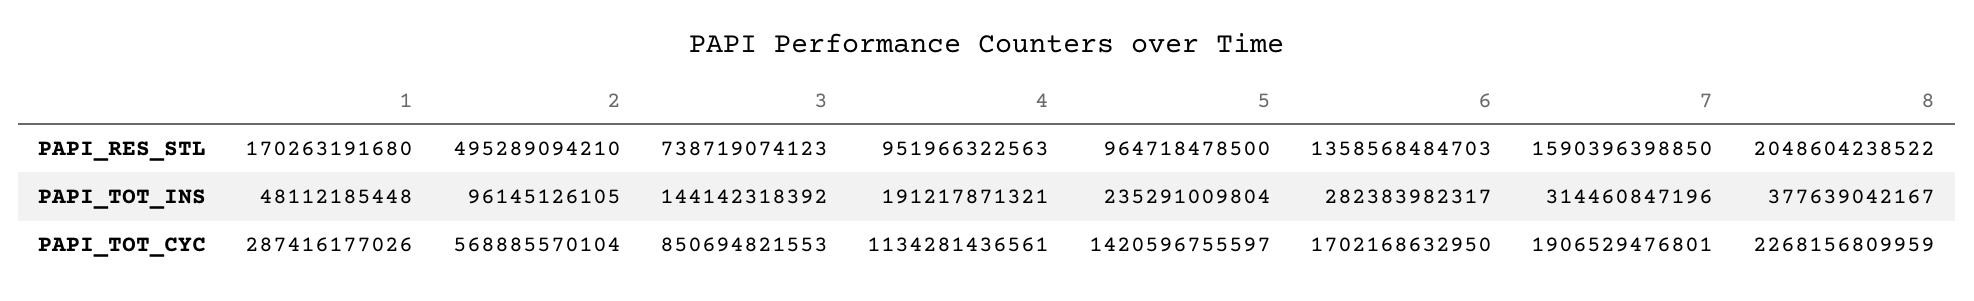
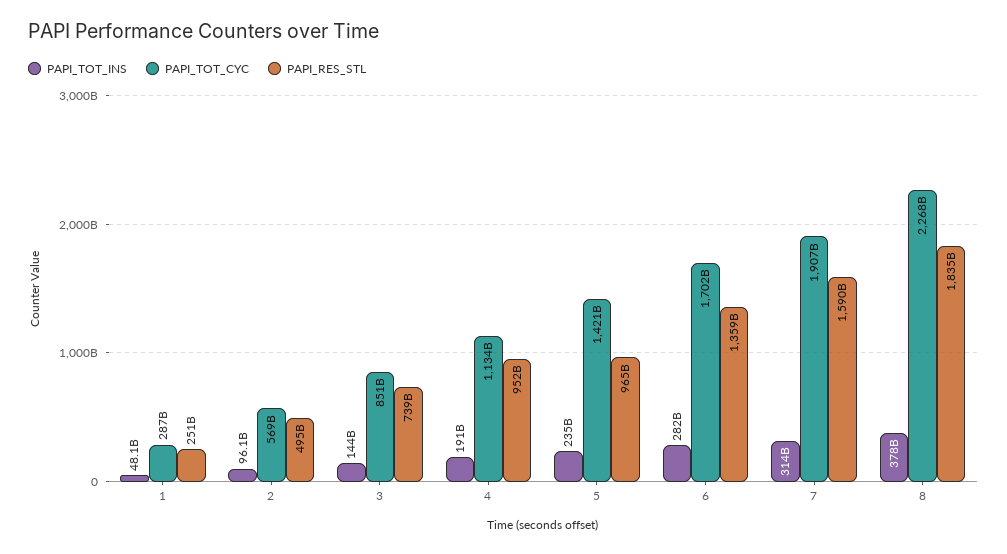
PAPI_RES_STL, 1: 170263191680 -> 251000000000
PAPI_RES_STL, 8: 2048604238522 -> 1835000000000

